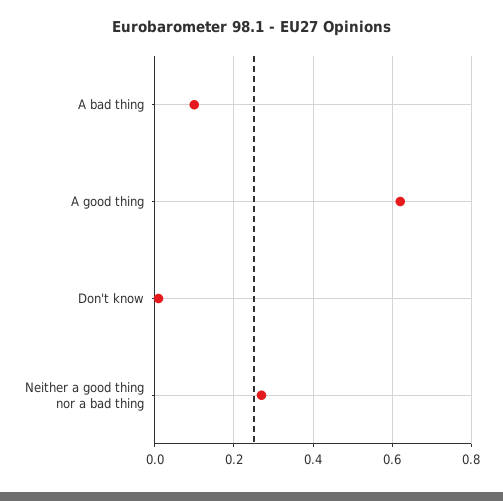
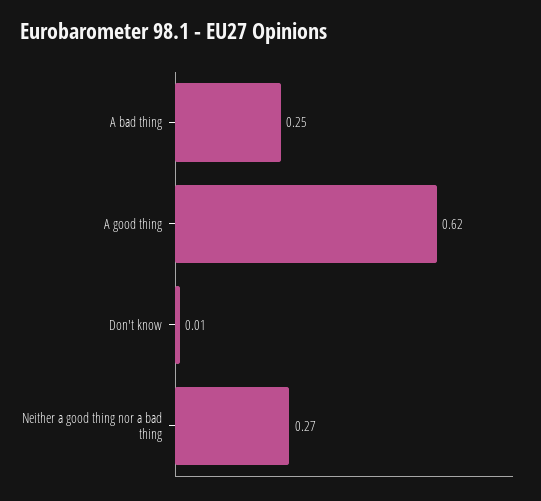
A bad thing: 0.1 -> 0.25

